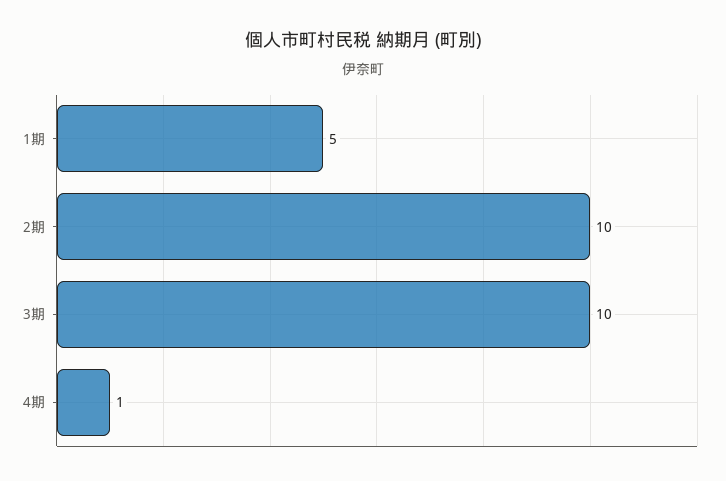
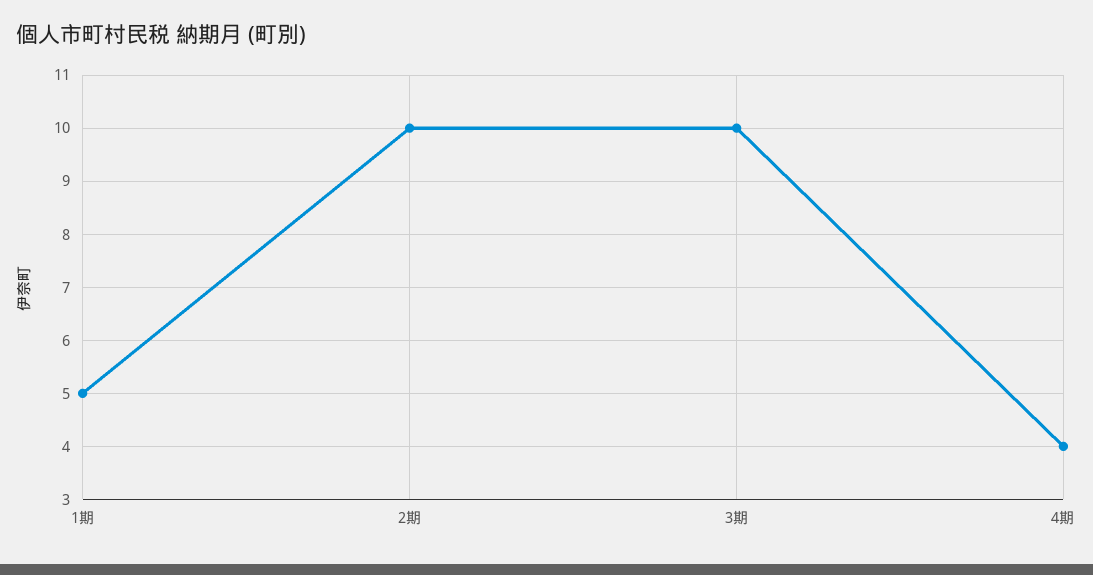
4期: 1 -> 4

